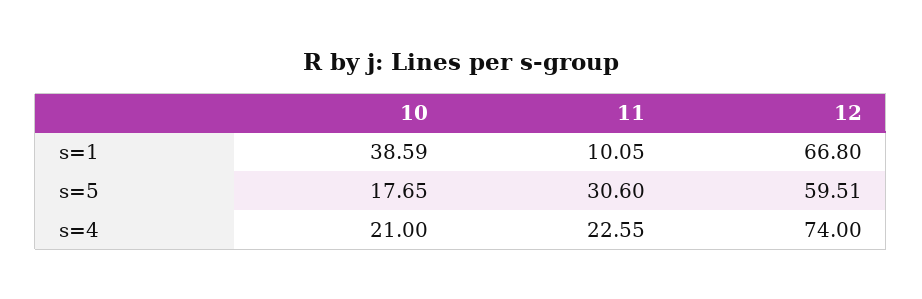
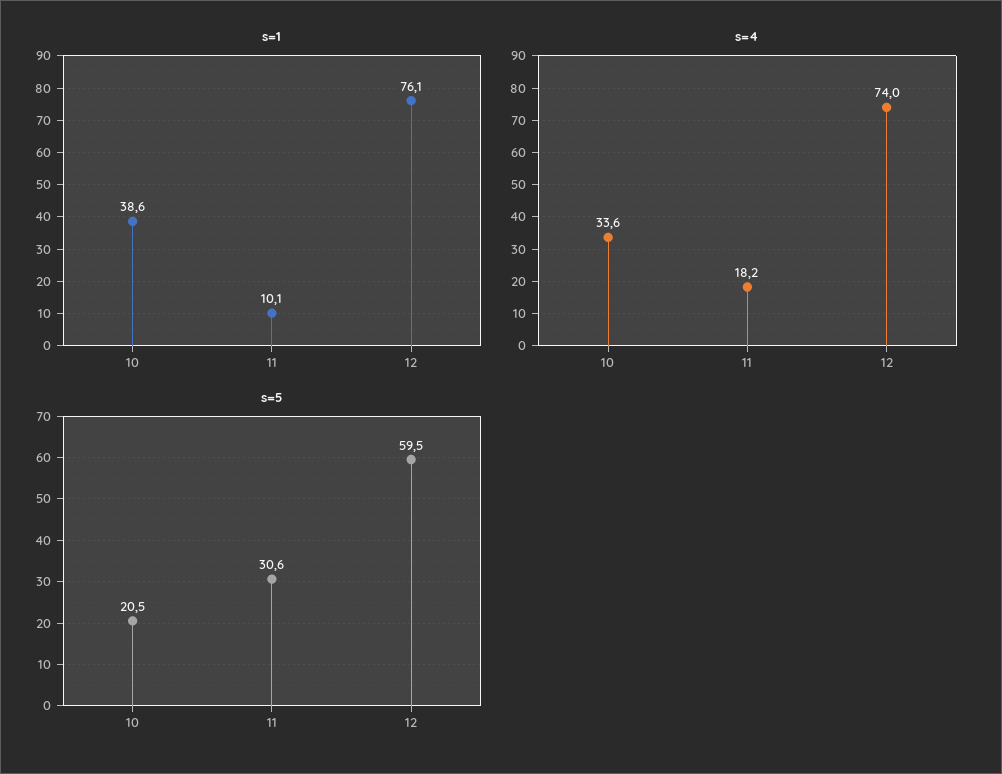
s=1, 12: 66.8 -> 76.1
s=5, 10: 17.65 -> 20.5
s=4, 10: 21 -> 33.6
s=4, 11: 22.55 -> 18.2

